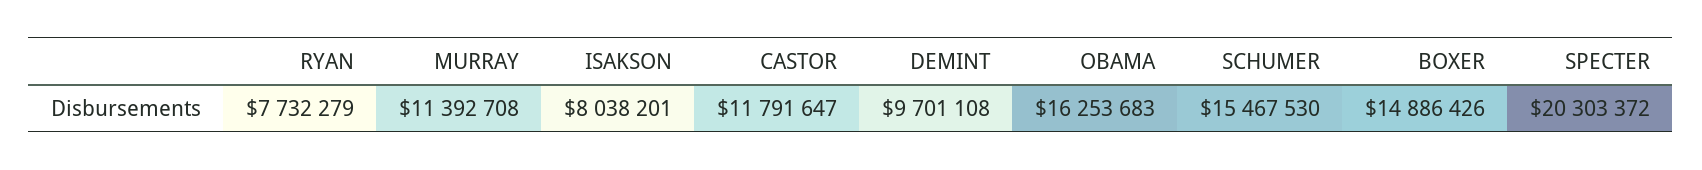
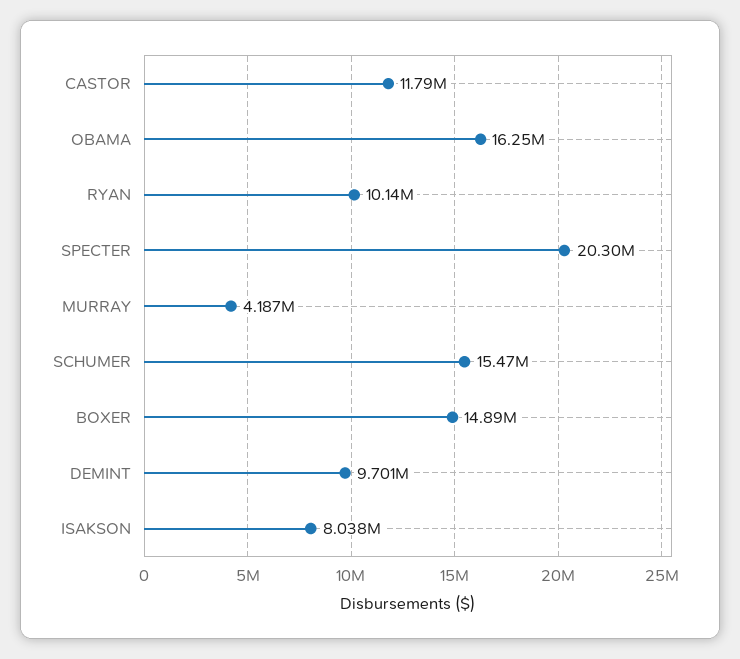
RYAN: 7732279 -> 10140000
MURRAY: 11392708 -> 4187000

